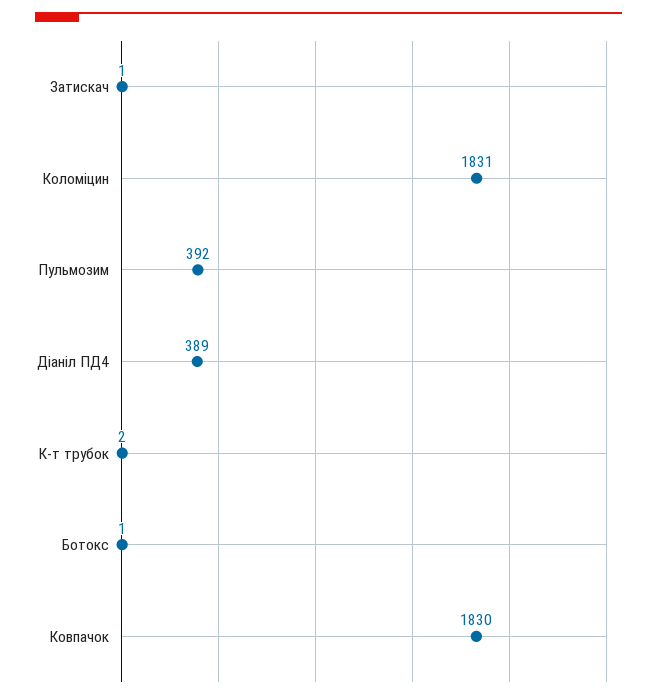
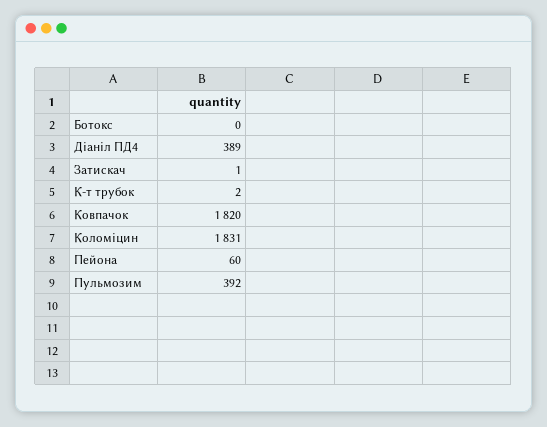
Ботокс: 1 -> 0
Ковпачок: 1830 -> 1820
Пейона: none -> 60

